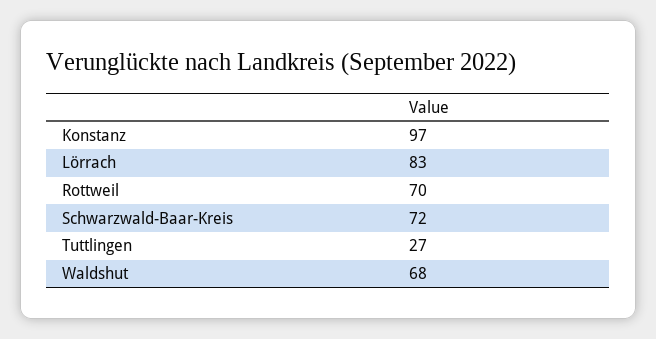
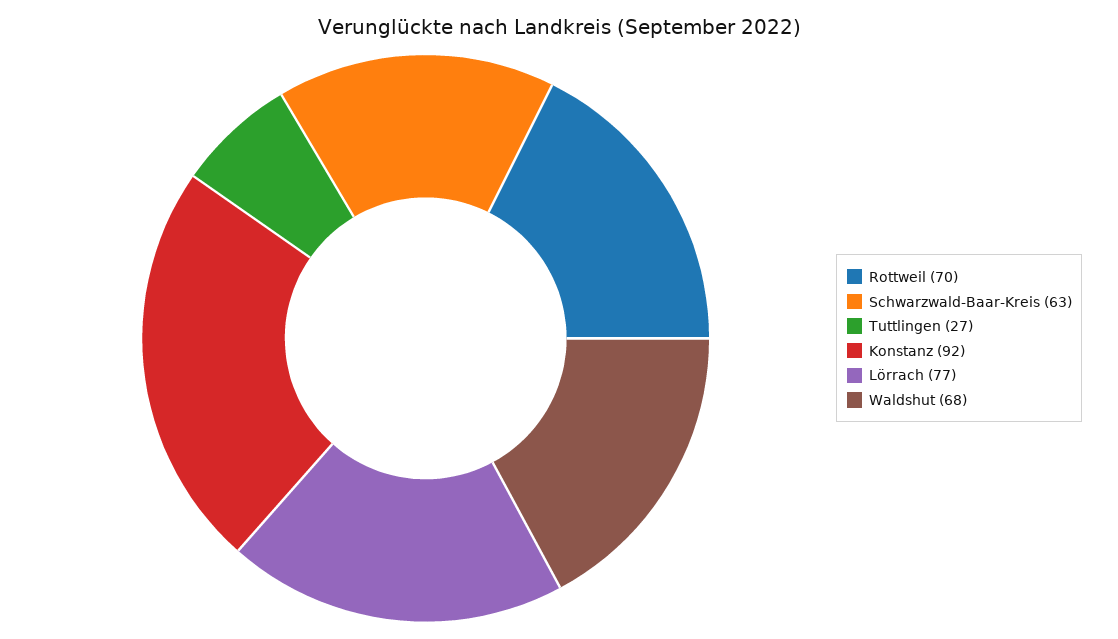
Konstanz: 97 -> 92
Lörrach: 83 -> 77
Schwarzwald-Baar-Kreis: 72 -> 63

